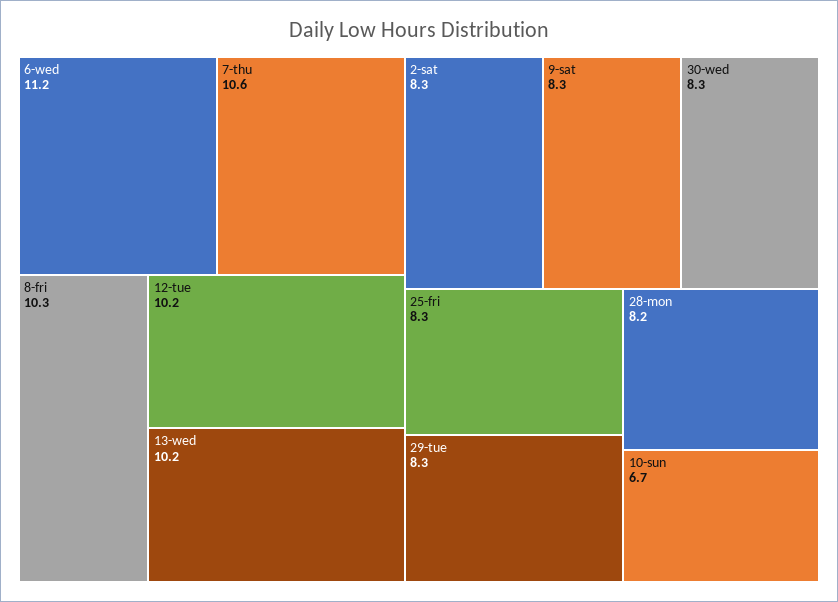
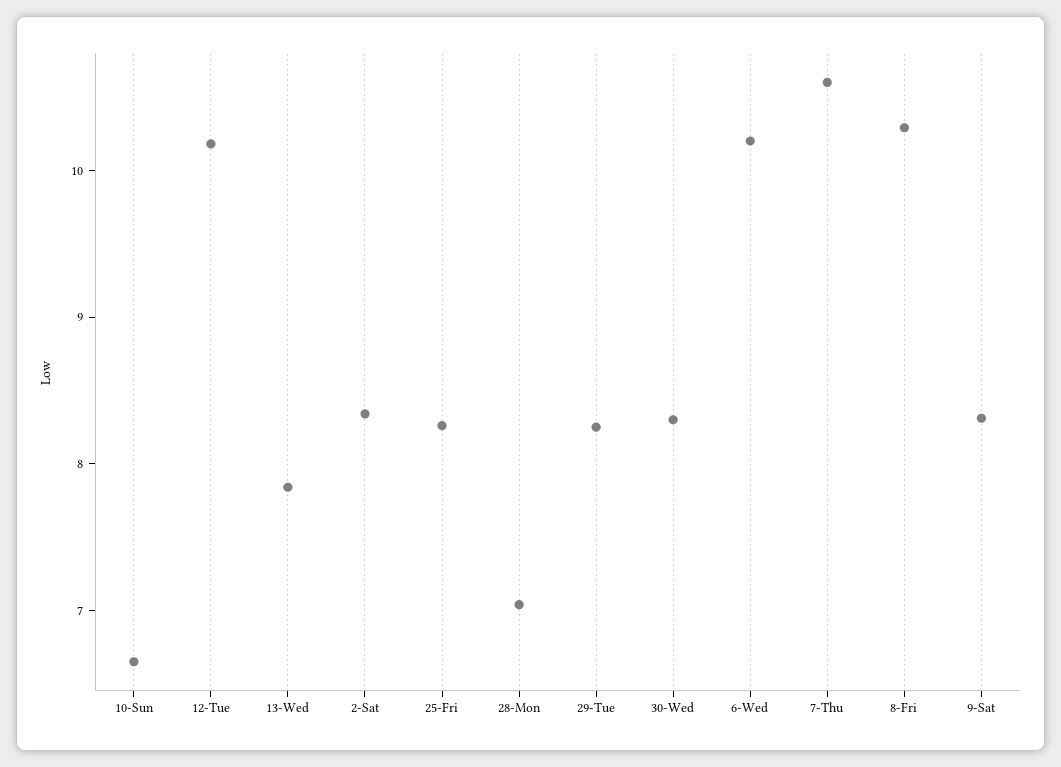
6-wed: 11.2 -> 10.2
13-wed: 10.2 -> 7.8
28-mon: 8.2 -> 7

